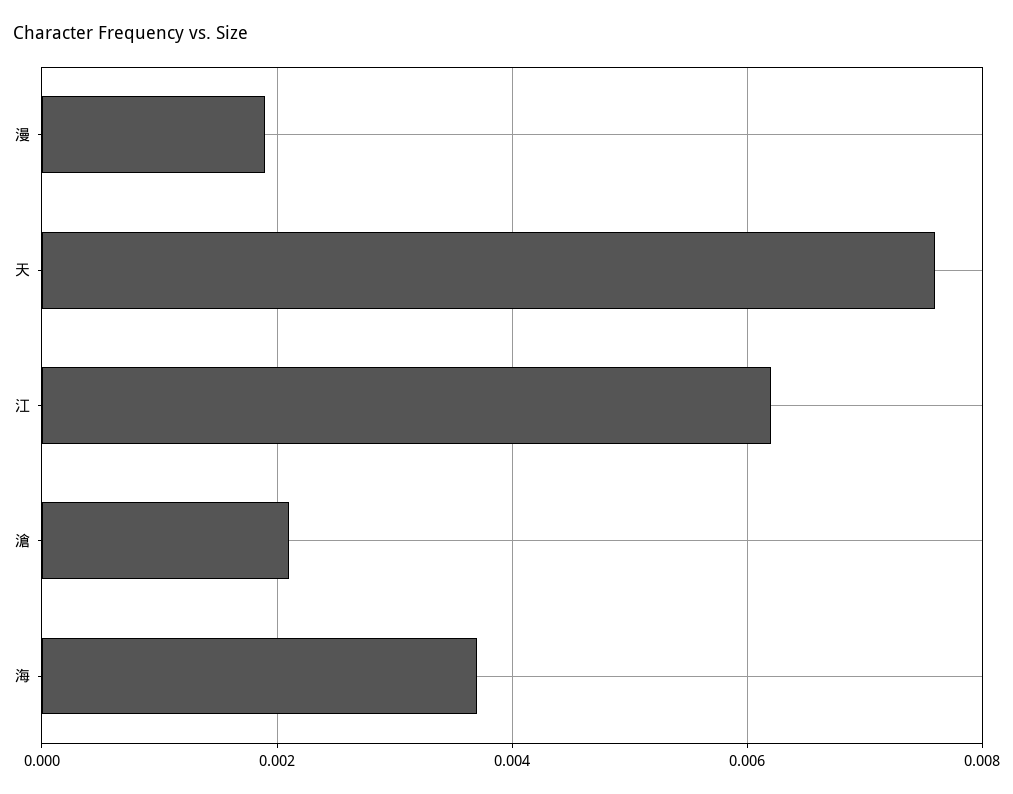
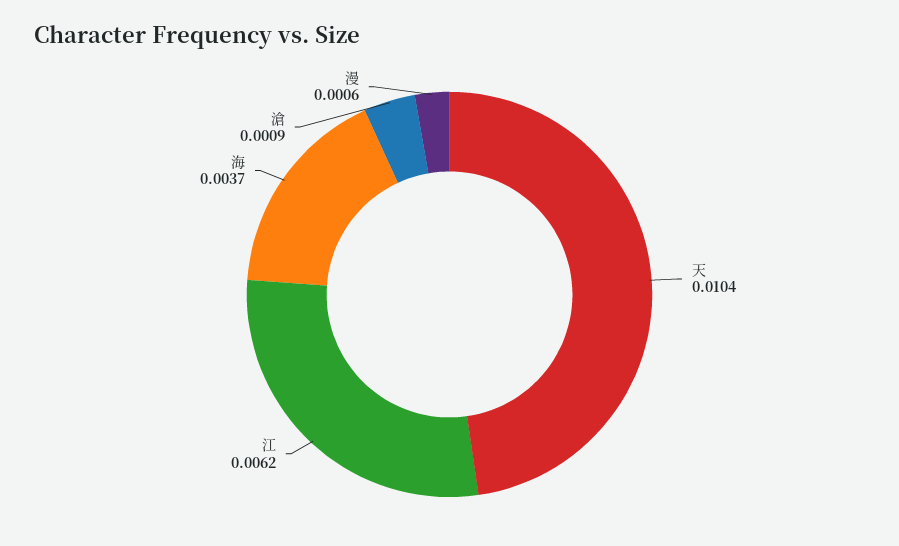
漫: 0.002 -> 0.0006
天: 0.0075 -> 0.0104
滄: 0.002 -> 0.0009

